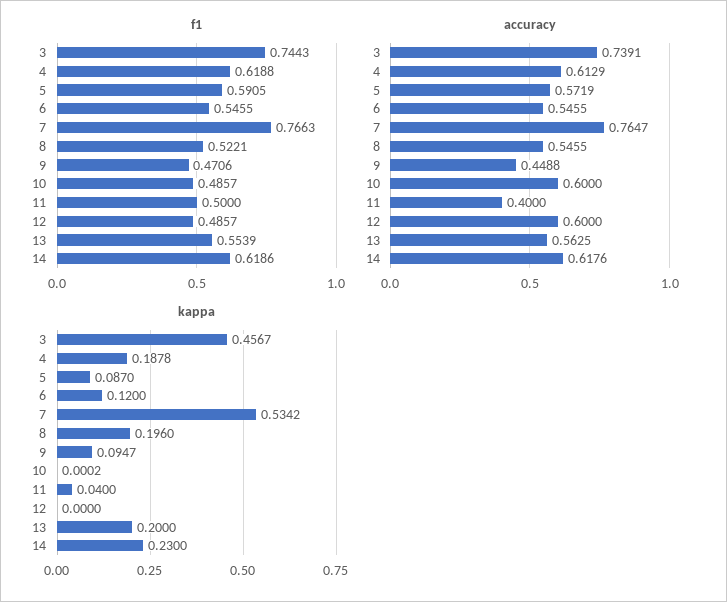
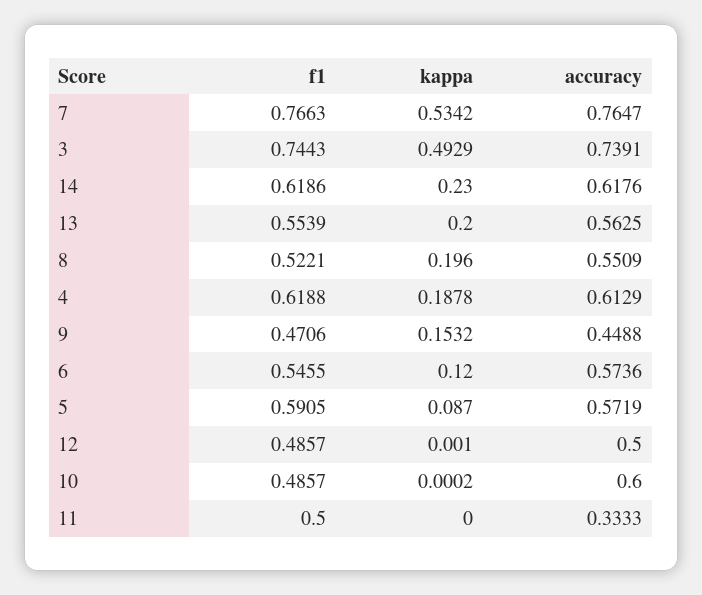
accuracy, 6: 0.5455 -> 0.5736
accuracy, 8: 0.5455 -> 0.5509
accuracy, 11: 0.4 -> 0.3333
accuracy, 12: 0.6 -> 0.5
kappa, 3: 0.4567 -> 0.4929
kappa, 9: 0.0947 -> 0.1532
kappa, 11: 0.04 -> 0
kappa, 12: 0 -> 0.001

